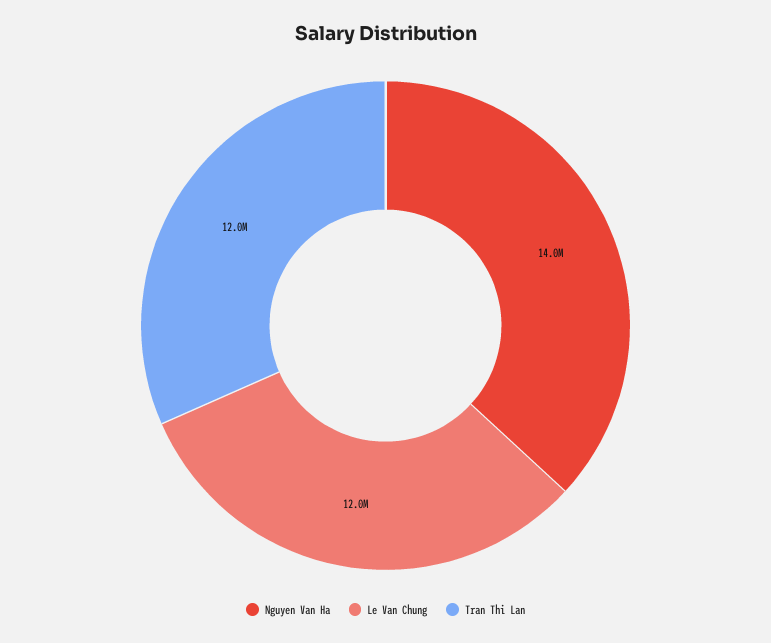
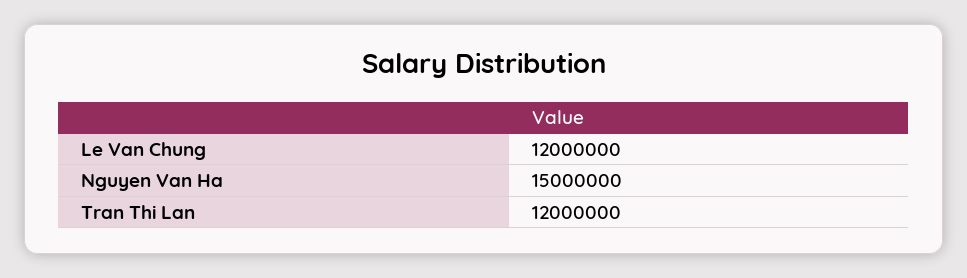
Nguyen Van Ha: 14000000 -> 15000000

